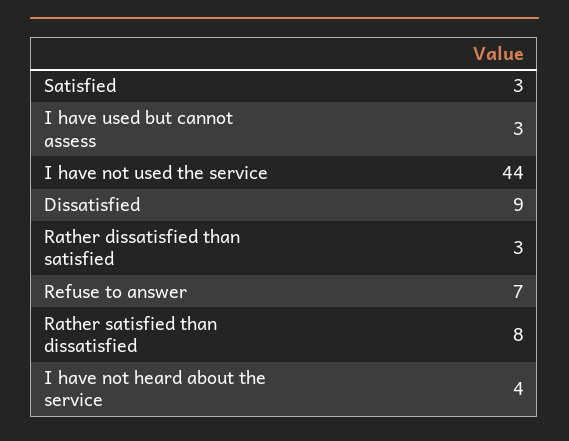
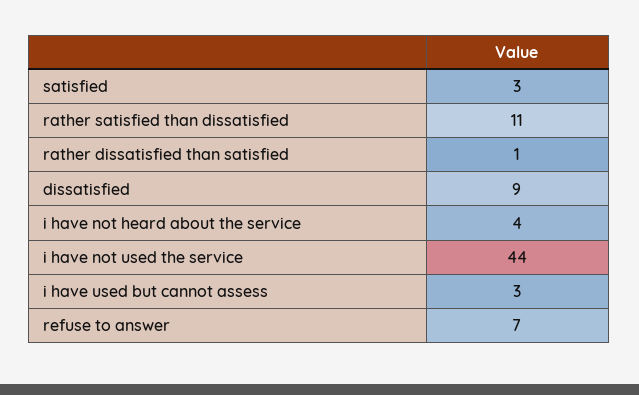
Rather dissatisfied than satisfied: 3 -> 1
Rather satisfied than dissatisfied: 8 -> 11

